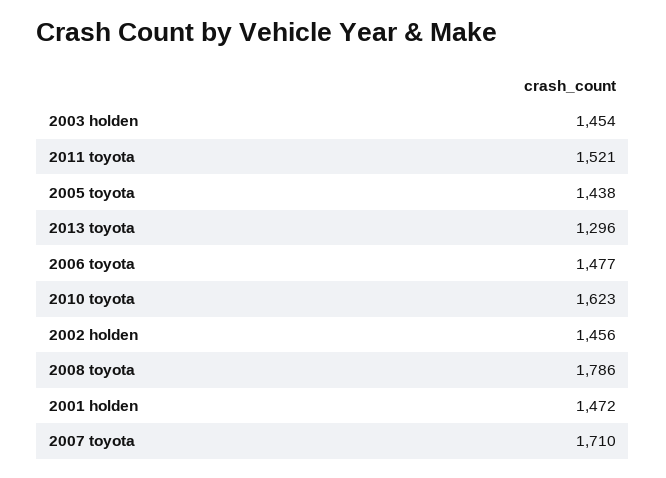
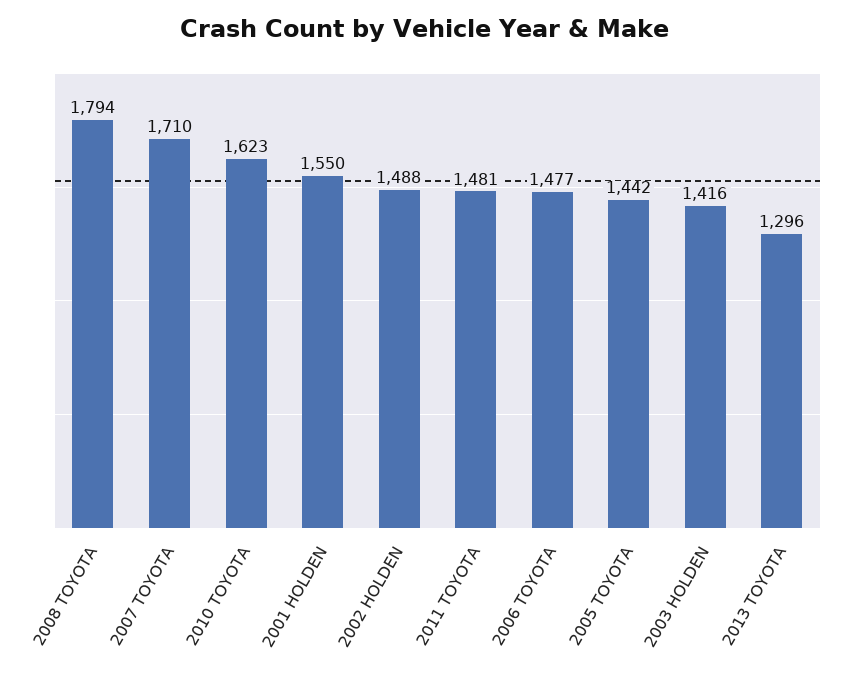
2003 holden: 1454 -> 1416
2011 toyota: 1521 -> 1481
2005 toyota: 1438 -> 1442
2002 holden: 1456 -> 1488
2008 toyota: 1786 -> 1794
2001 holden: 1472 -> 1550

